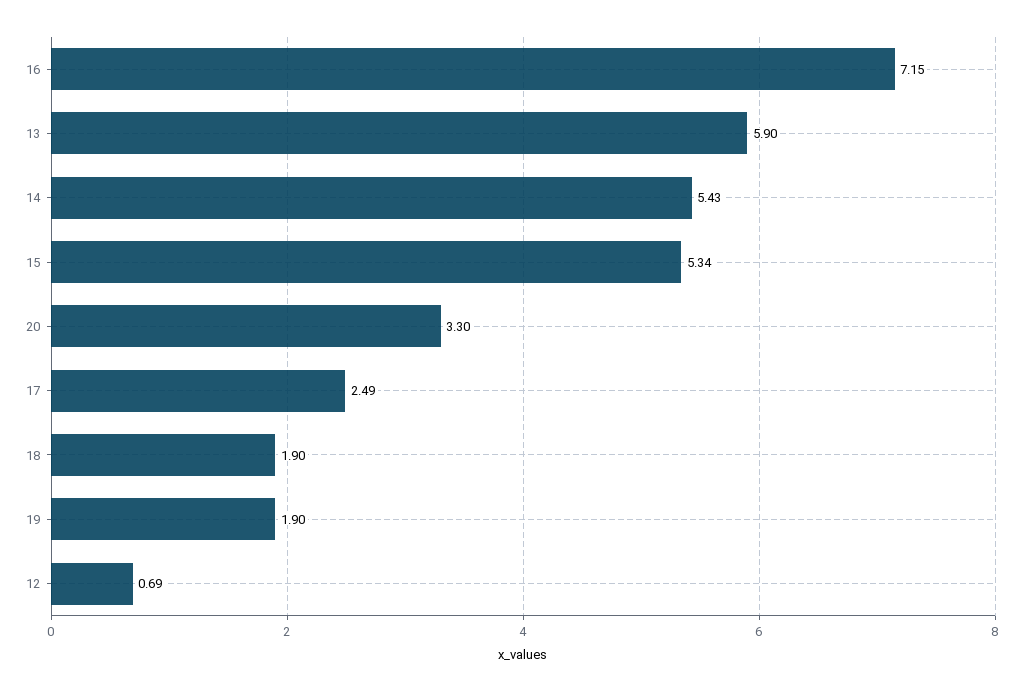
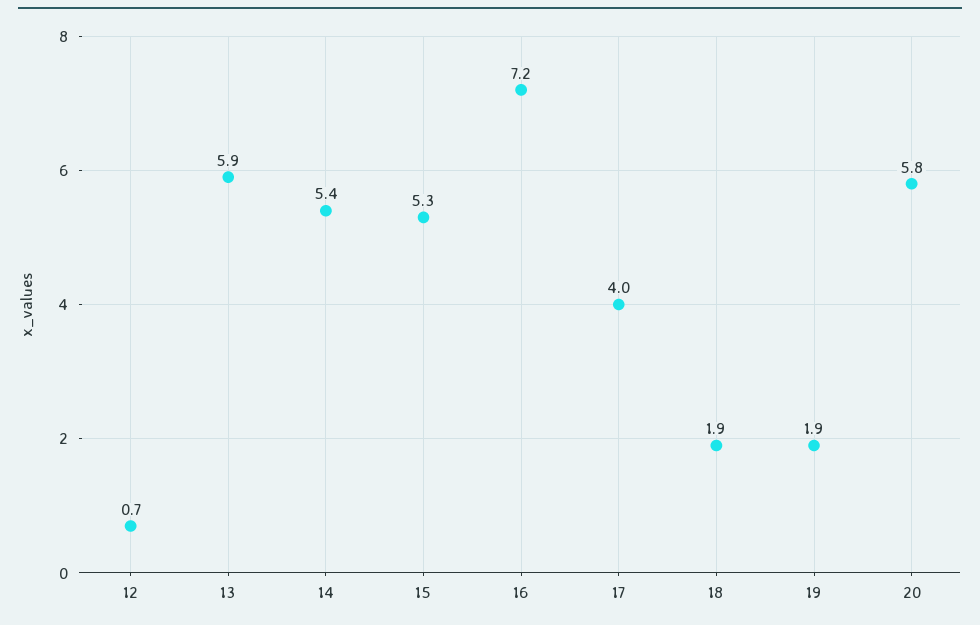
20: 3.3 -> 5.8
17: 2.49 -> 4

